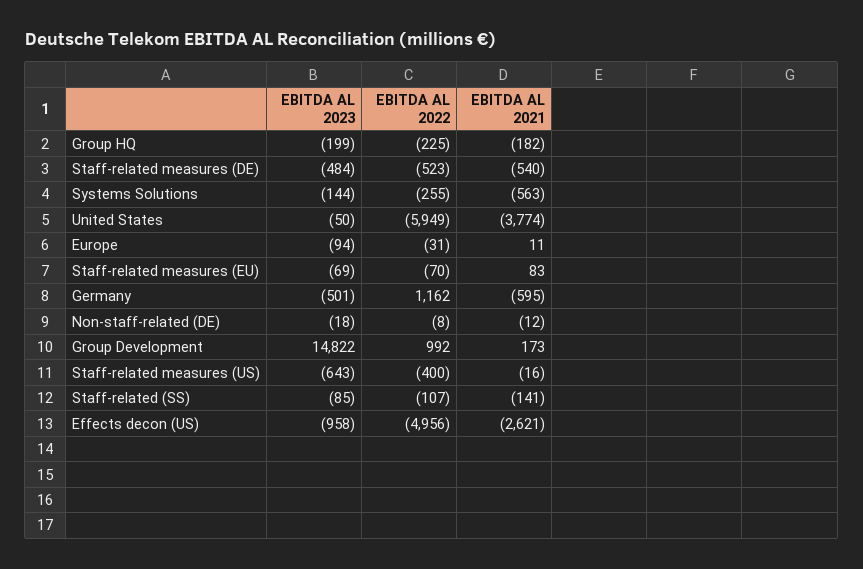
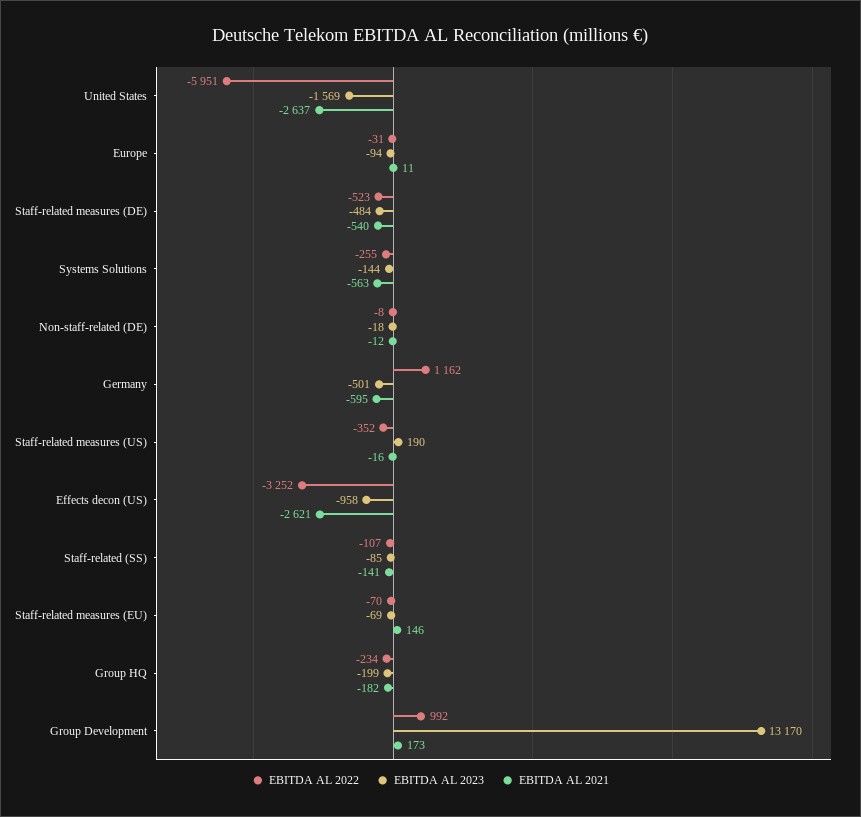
EBITDA AL 2022, Group HQ: -225 -> -234
EBITDA AL 2023, United States: -50 -> -1569
EBITDA AL 2022, United States: -5949 -> -5951
EBITDA AL 2021, United States: -3774 -> -2637
EBITDA AL 2021, Staff-related measures (EU): 83 -> 146
EBITDA AL 2023, Group Development: 14822 -> 13170
EBITDA AL 2023, Staff-related measures (US): -643 -> 190
EBITDA AL 2022, Staff-related measures (US): -400 -> -352
EBITDA AL 2022, Effects decon (US): -4956 -> -3252

